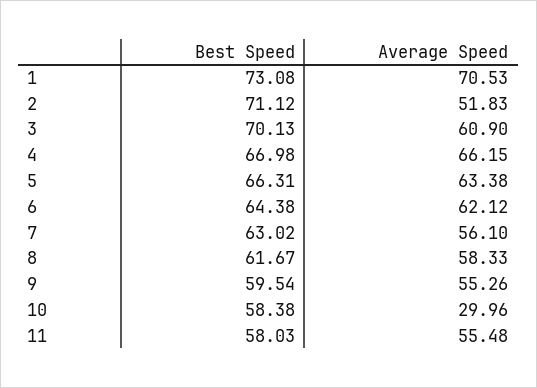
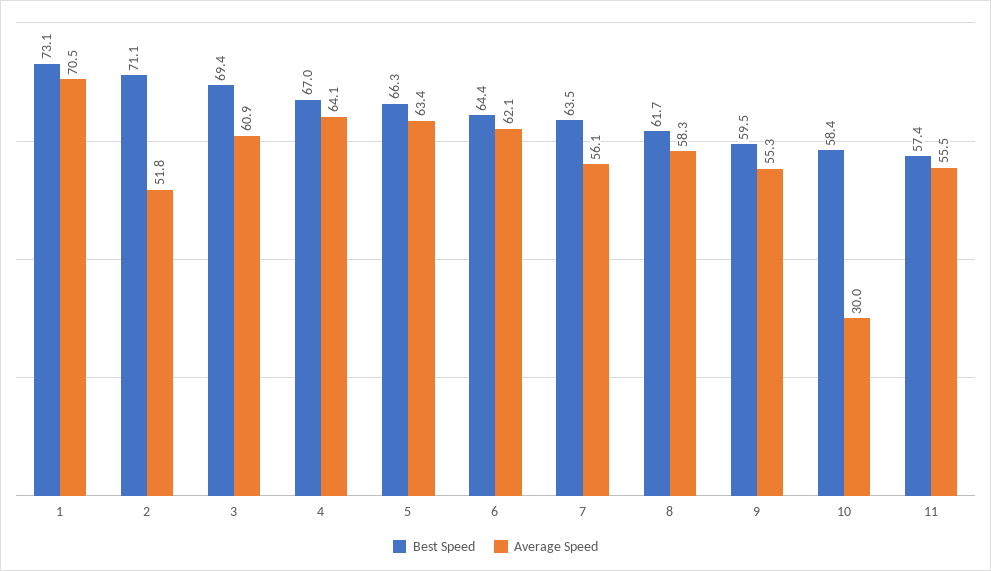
Best Speed, 3: 70.13 -> 69.4
Average Speed, 4: 66.15 -> 64.1
Best Speed, 7: 63.02 -> 63.5
Best Speed, 11: 58.03 -> 57.4

